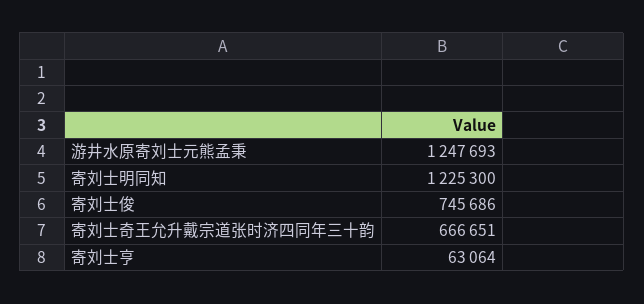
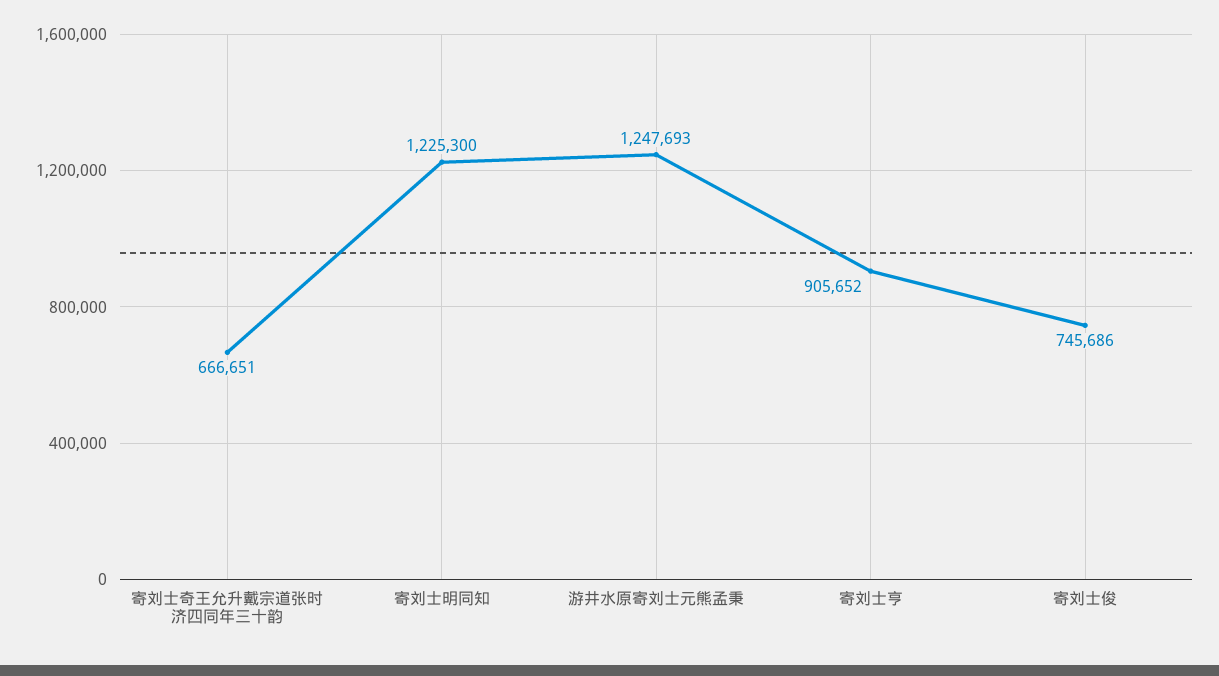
寄刘士亨: 63064 -> 905652

